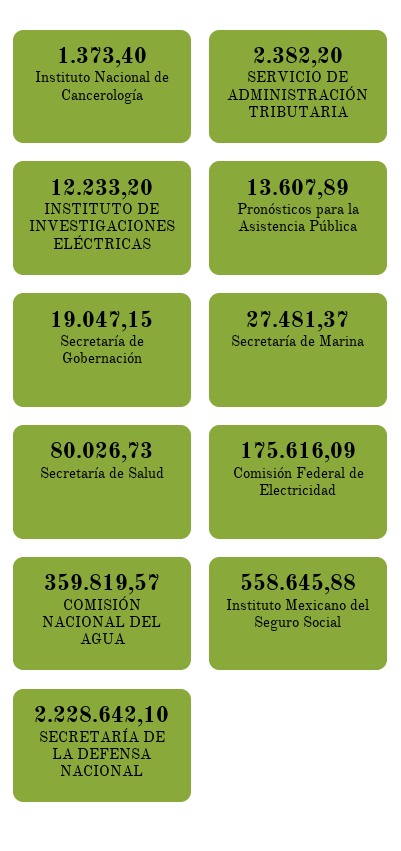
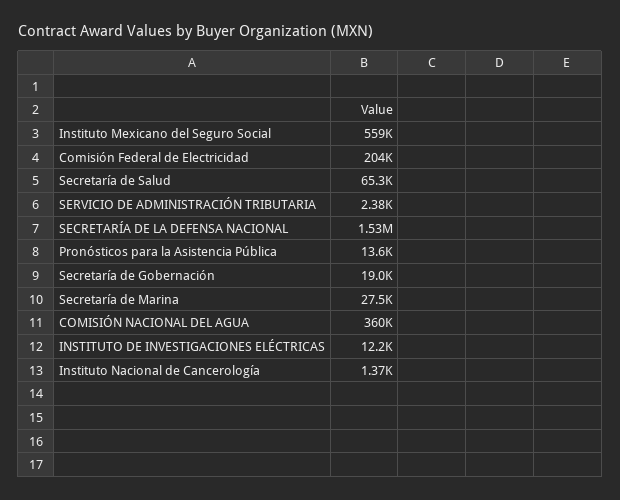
Secretaría de Salud: 80026.73 -> 65300
Comisión Federal de Electricidad: 175616.09 -> 204000
SECRETARÍA DE LA DEFENSA NACIONAL: 2228642.1 -> 1530000

